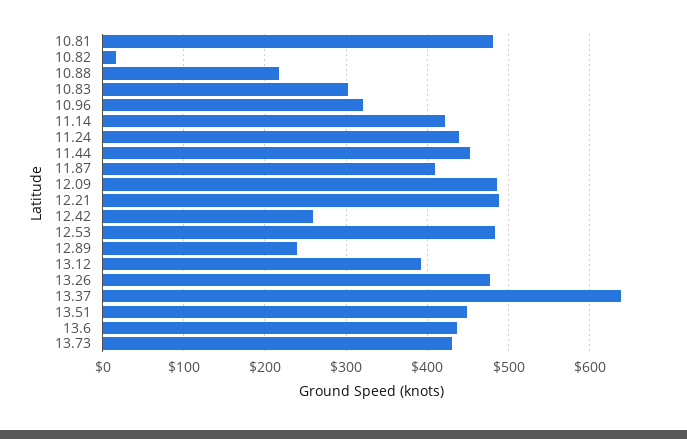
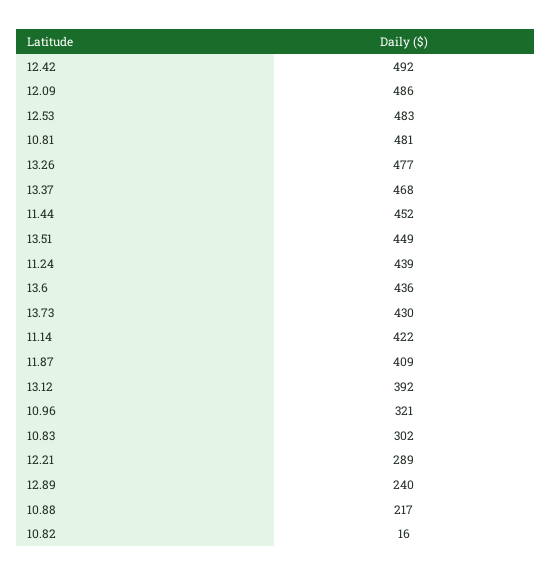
12.21: 490 -> 289
12.42: 260 -> 492
13.37: 640 -> 468

